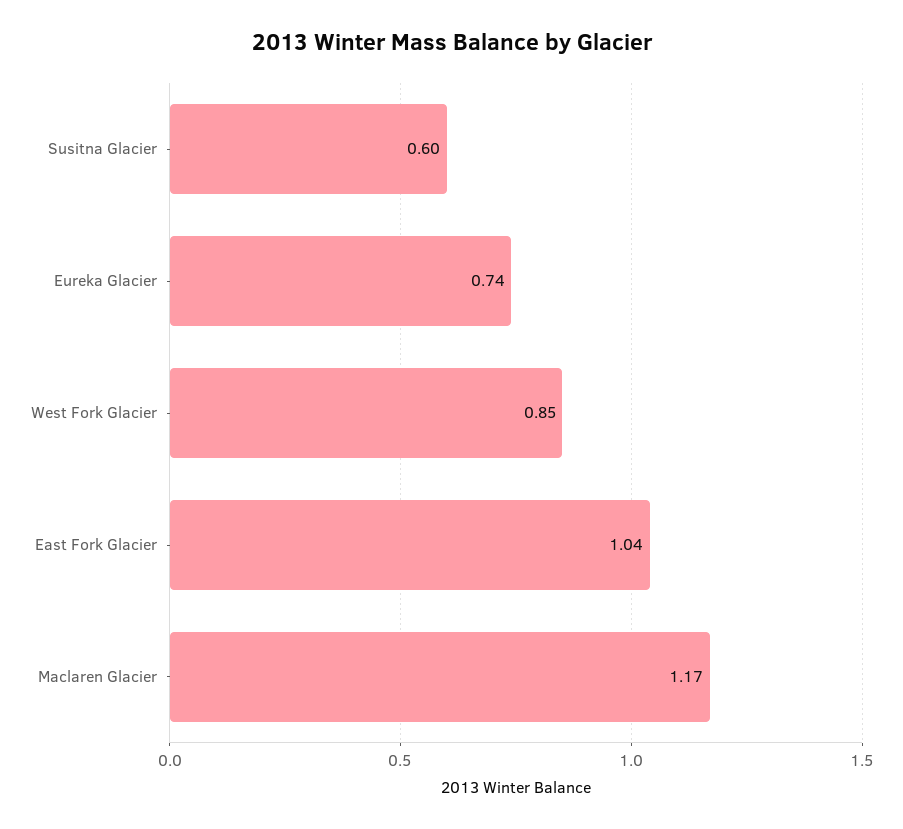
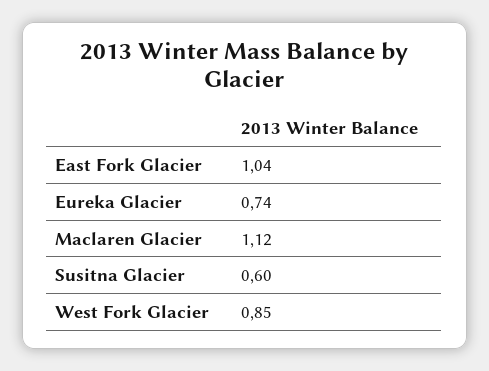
Maclaren Glacier: 1.17 -> 1.12

